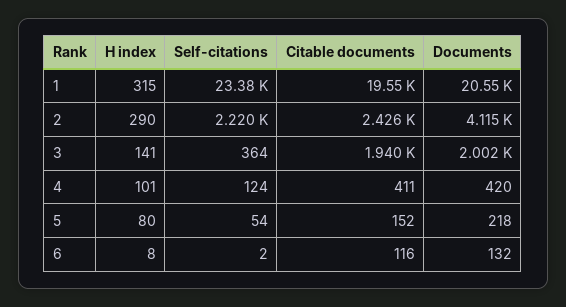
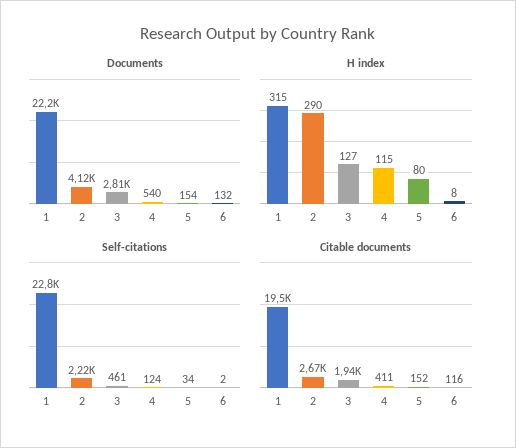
Self-citations, 1: 23380 -> 22800
Documents, 1: 20550 -> 22200
Citable documents, 2: 2426 -> 2670
H index, 3: 141 -> 127
Self-citations, 3: 364 -> 461
Documents, 3: 2002 -> 2810
H index, 4: 101 -> 115
Documents, 4: 420 -> 540
Self-citations, 5: 54 -> 34
Documents, 5: 218 -> 154

